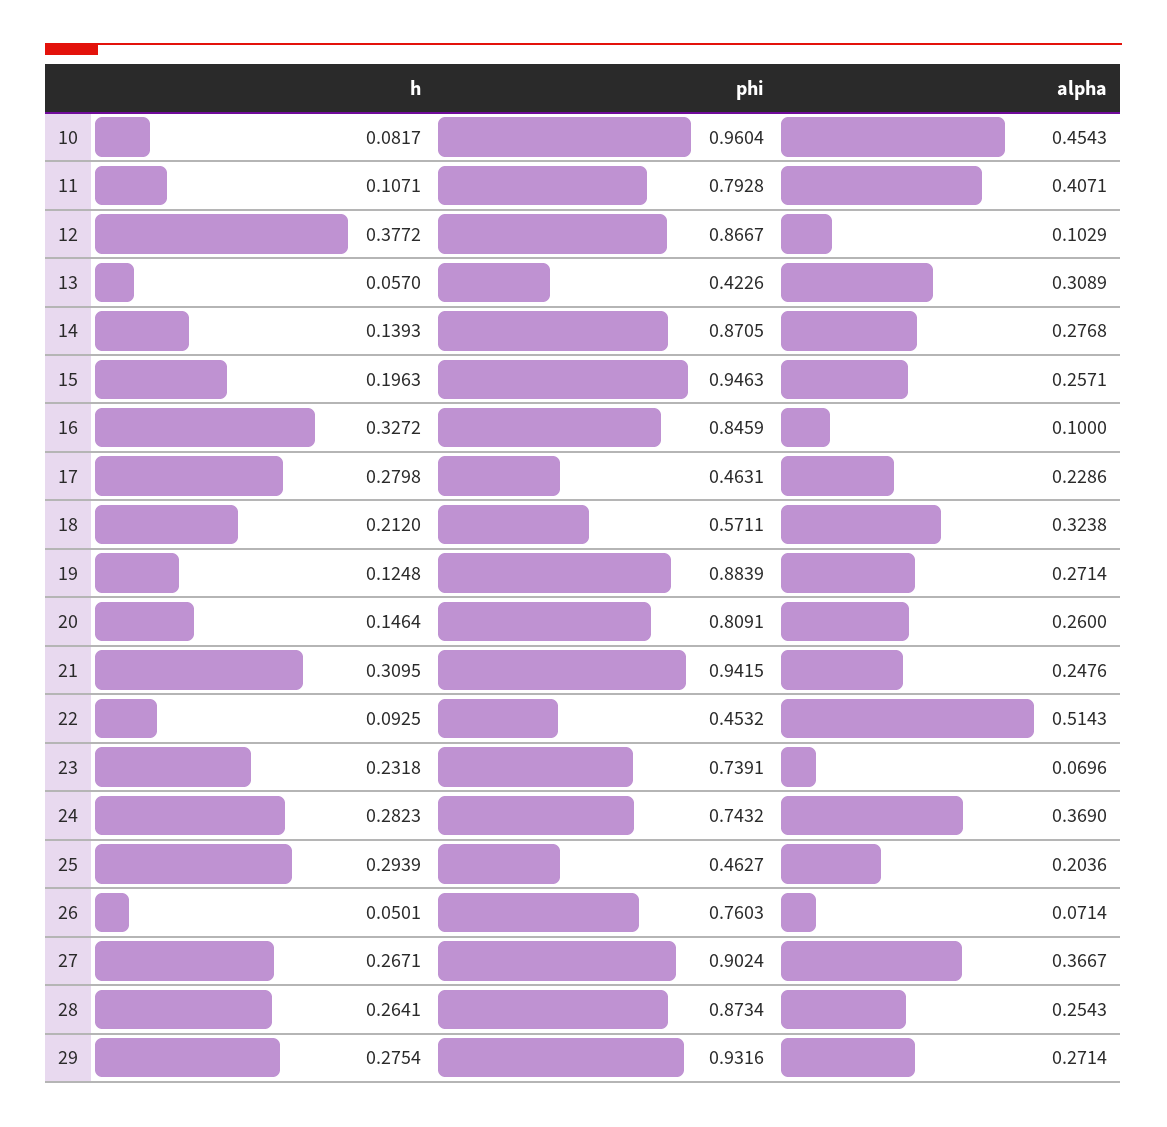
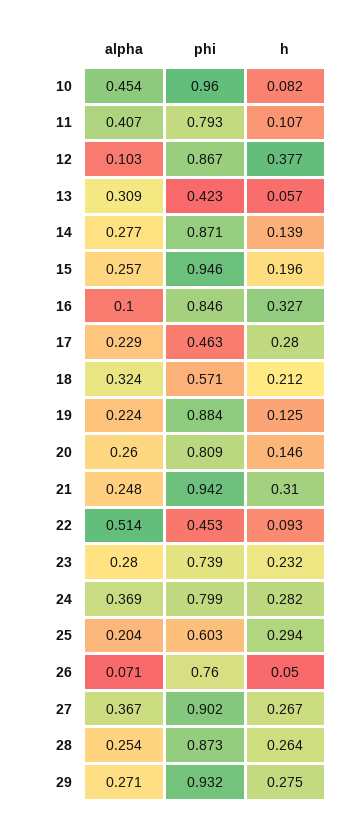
alpha, 19: 0.2714 -> 0.224
alpha, 23: 0.0696 -> 0.28
phi, 24: 0.7432 -> 0.799
phi, 25: 0.4627 -> 0.603

